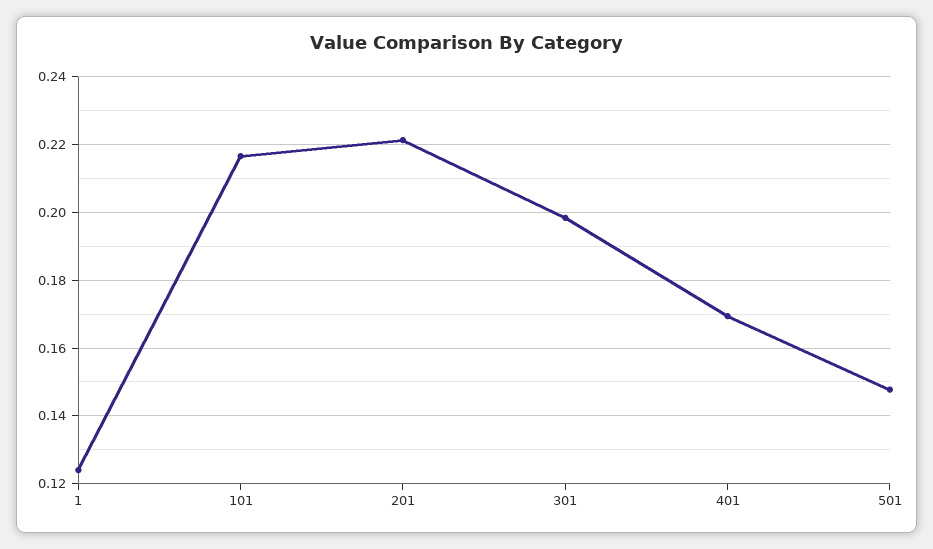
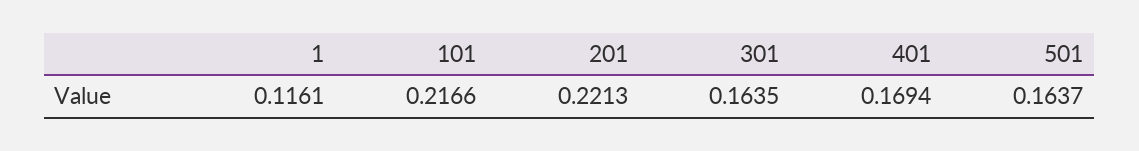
1: 0.124 -> 0.1161
301: 0.198 -> 0.1635
501: 0.148 -> 0.1637

